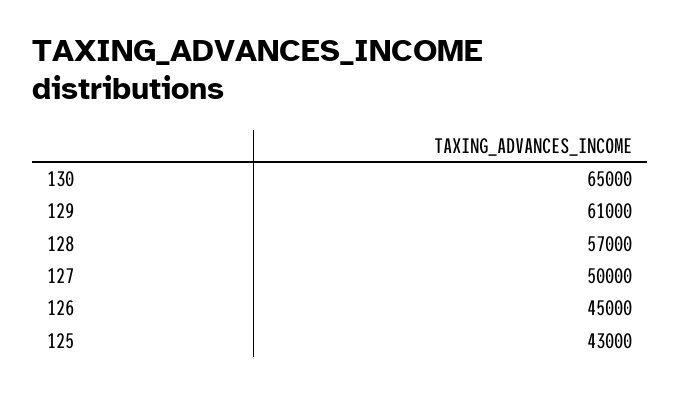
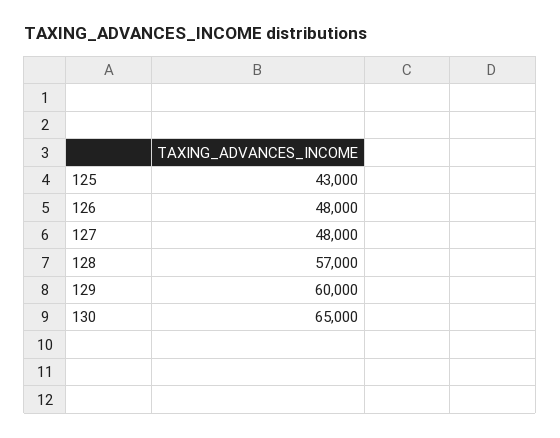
129: 61000 -> 60000
127: 50000 -> 48000
126: 45000 -> 48000

